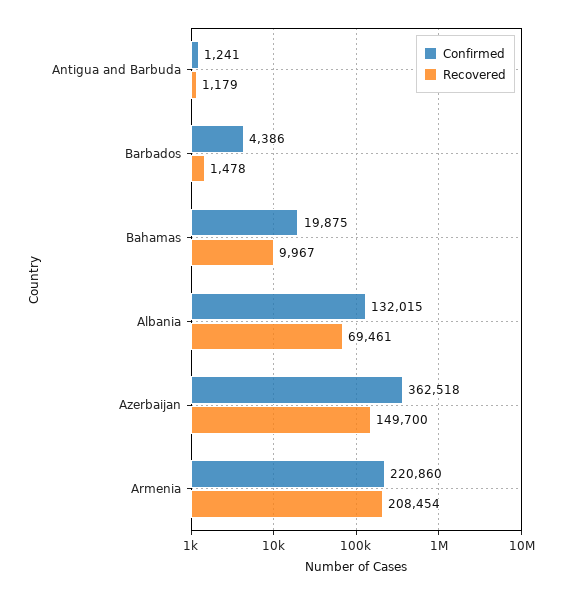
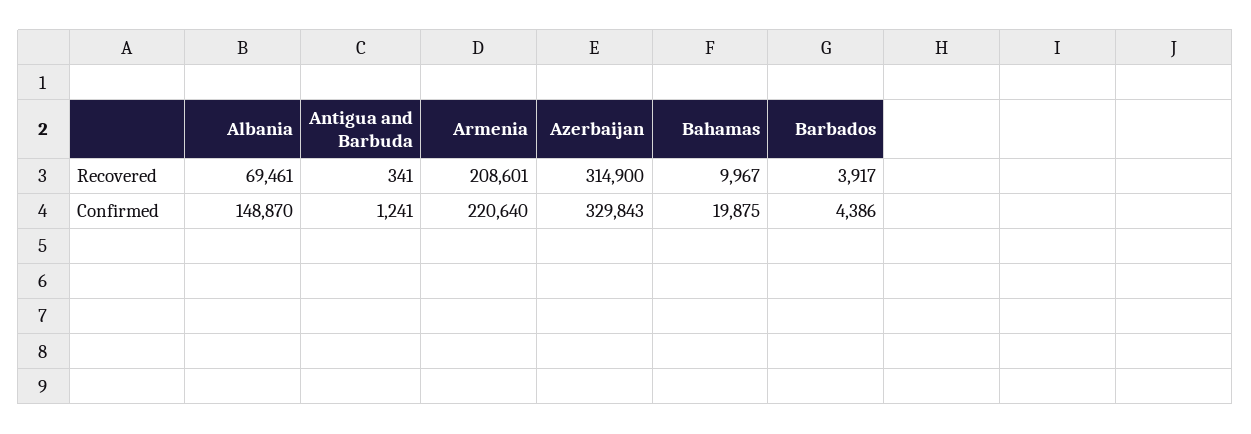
Recovered, Antigua and Barbuda: 1179 -> 341
Recovered, Barbados: 1478 -> 3917
Confirmed, Albania: 132015 -> 148870
Confirmed, Azerbaijan: 362518 -> 329843
Recovered, Azerbaijan: 149700 -> 314900
Confirmed, Armenia: 220860 -> 220640
Recovered, Armenia: 208454 -> 208601

